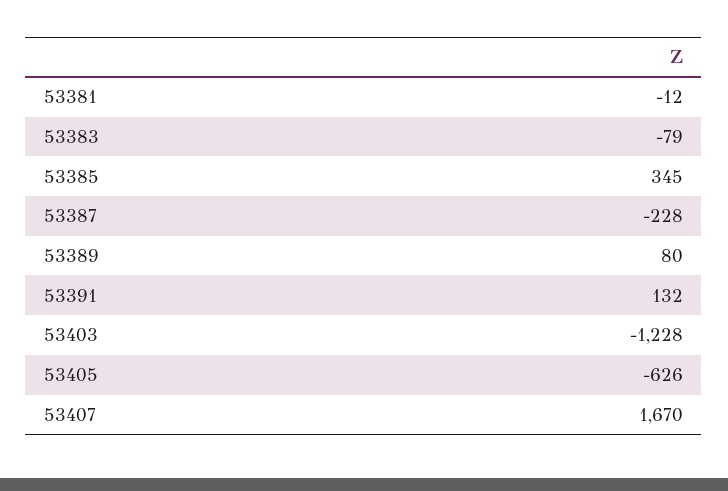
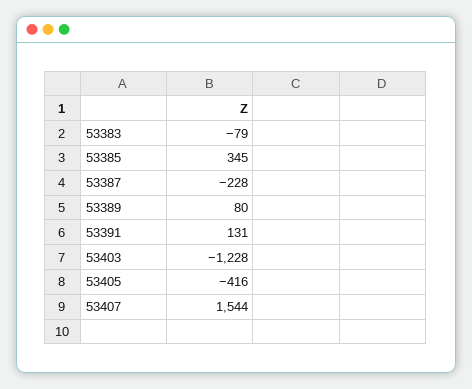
53381: -12 -> none
53391: 132 -> 131
53405: -626 -> -416
53407: 1670 -> 1544

